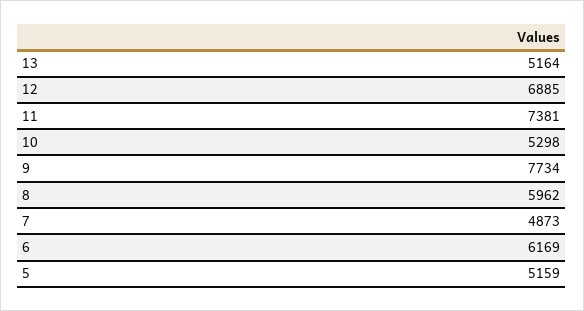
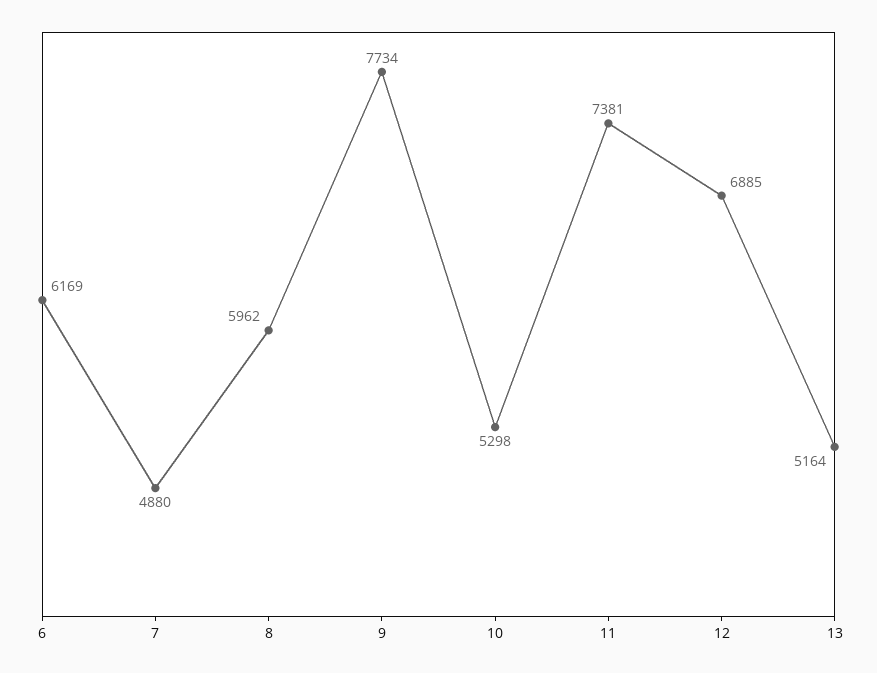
7: 4873 -> 4880
5: 5159 -> none

